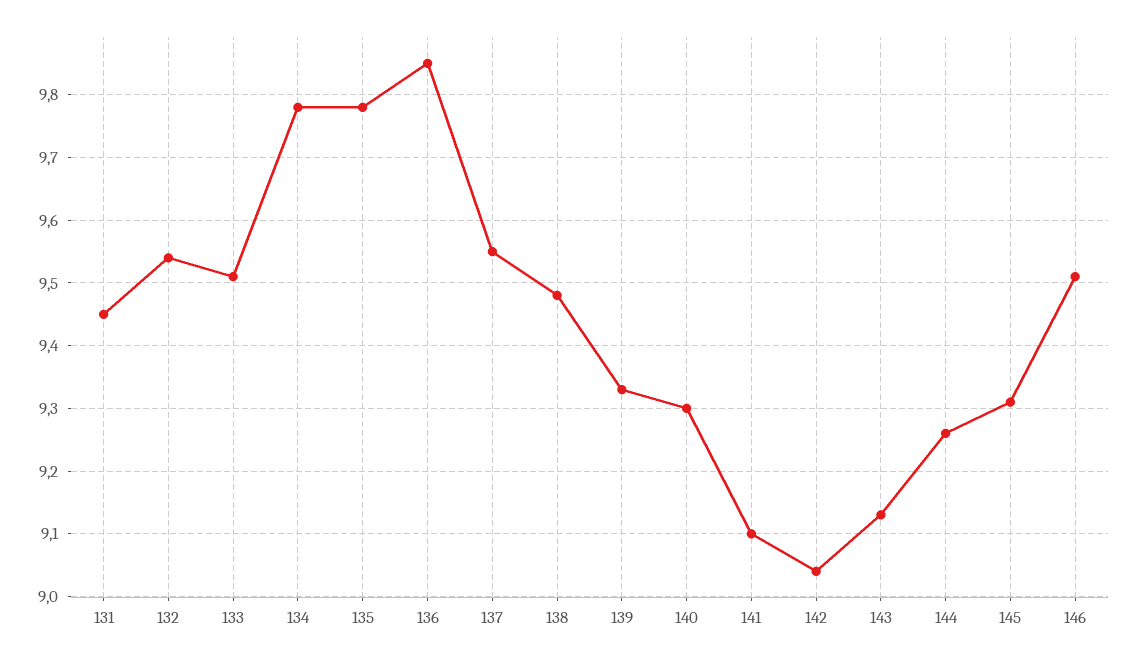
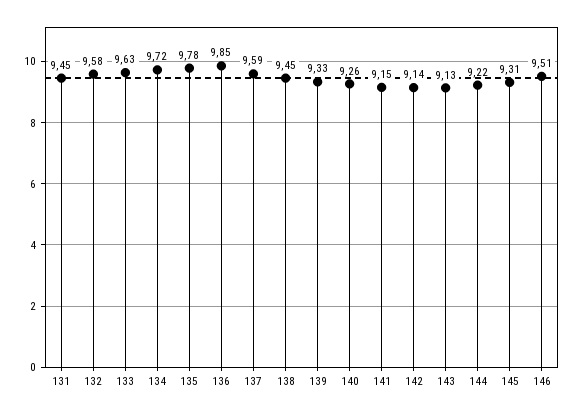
132: 9.54 -> 9.58
133: 9.51 -> 9.63
134: 9.78 -> 9.72
137: 9.55 -> 9.59
138: 9.48 -> 9.45
140: 9.3 -> 9.26
141: 9.1 -> 9.15
142: 9.04 -> 9.14
144: 9.26 -> 9.22

